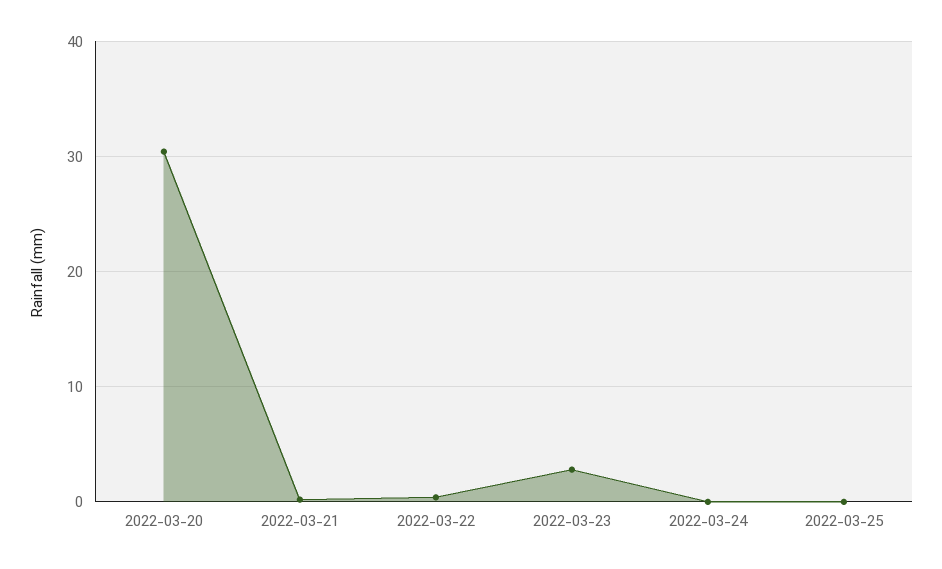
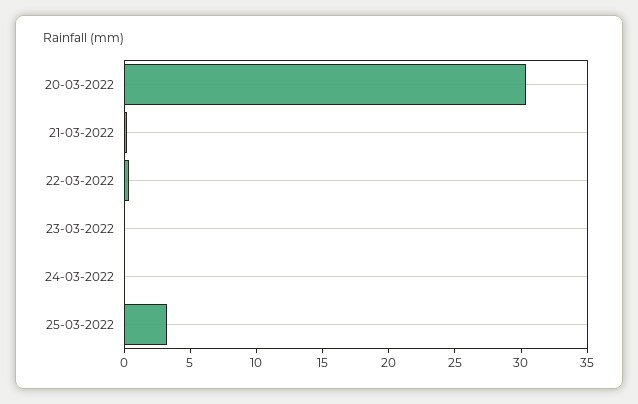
2022-03-23: 3 -> 0
2022-03-25: 0 -> 3

